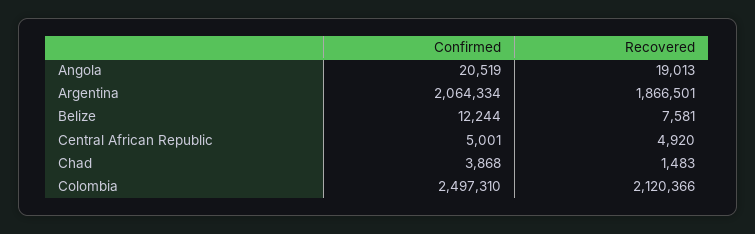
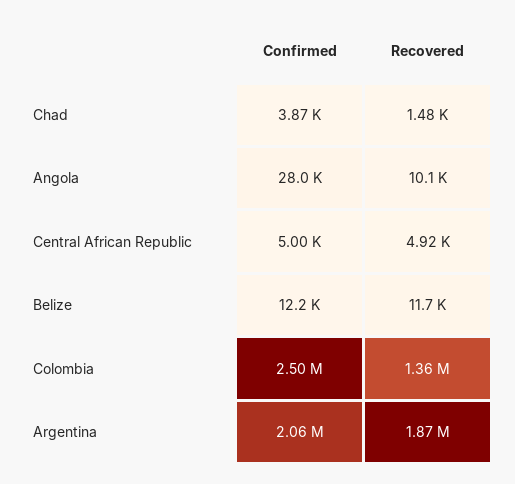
Confirmed, Angola: 20519 -> 28000
Recovered, Angola: 19013 -> 10100
Recovered, Belize: 7581 -> 11700
Recovered, Colombia: 2120366 -> 1360000

